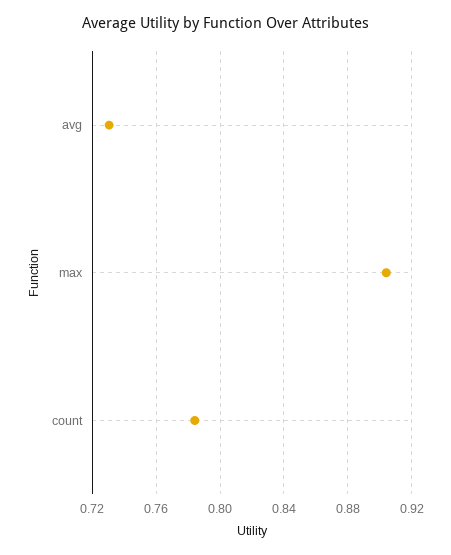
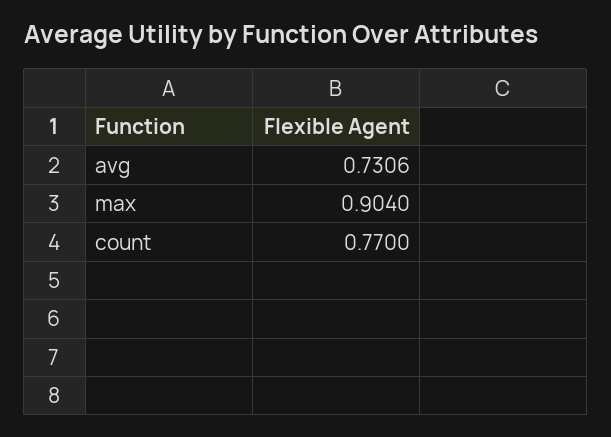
count: 0.785 -> 0.77

